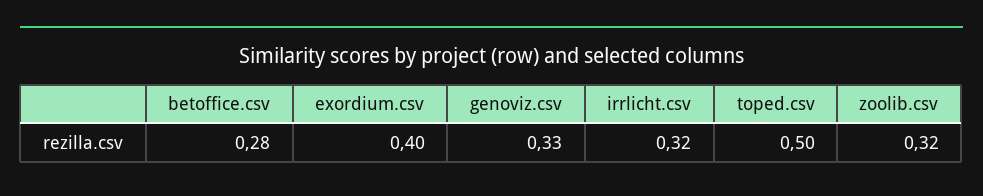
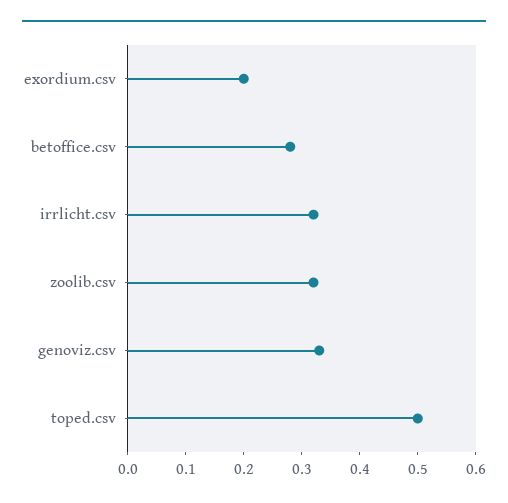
exordium.csv: 0.4 -> 0.2

